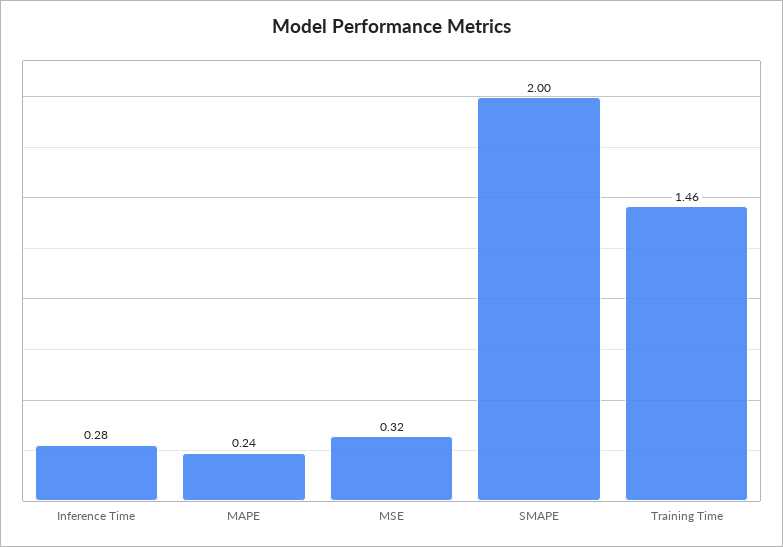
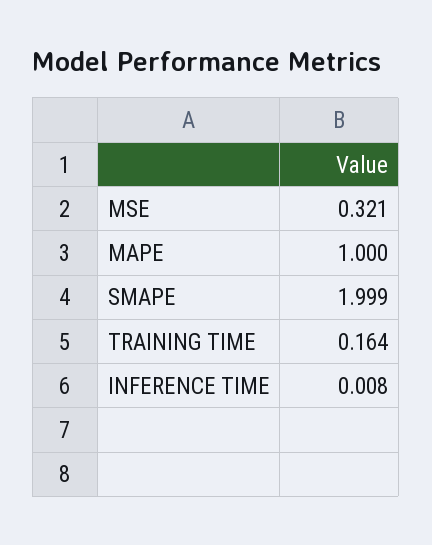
Inference Time: 0.28 -> 0.008
MAPE: 0.24 -> 1
Training Time: 1.46 -> 0.164

